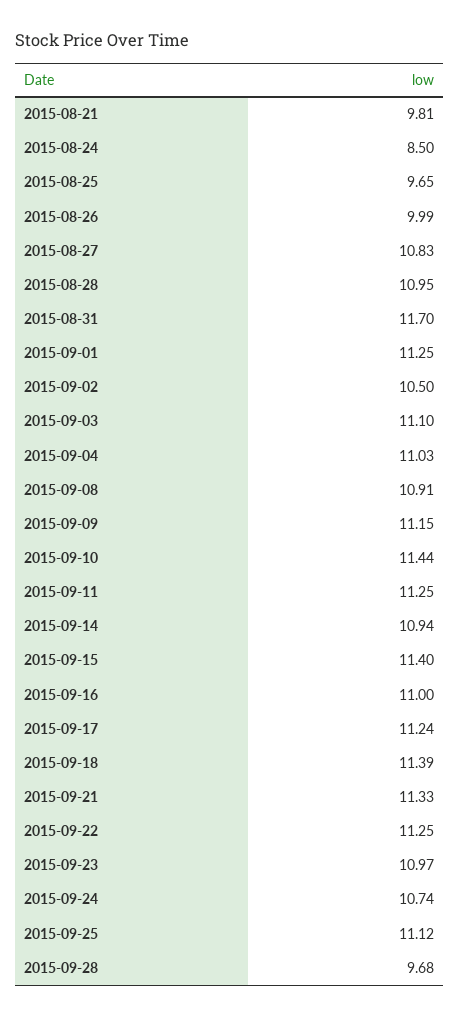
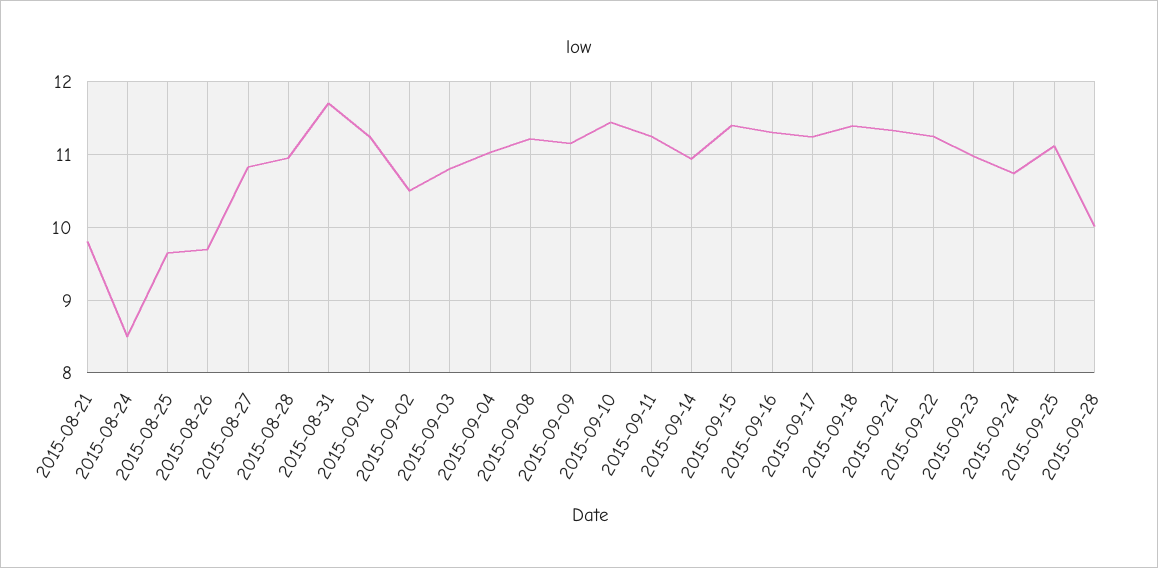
2015-08-26: 9.99 -> 9.7
2015-09-03: 11.1 -> 10.8
2015-09-08: 10.91 -> 11.2
2015-09-16: 11 -> 11.3
2015-09-28: 9.68 -> 10

